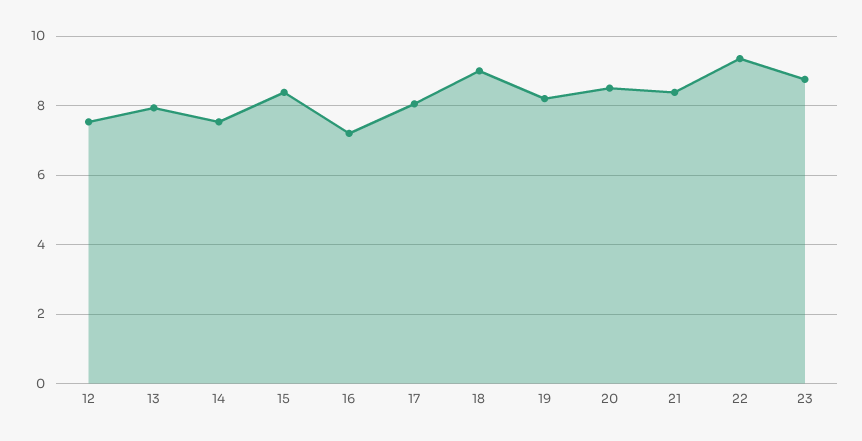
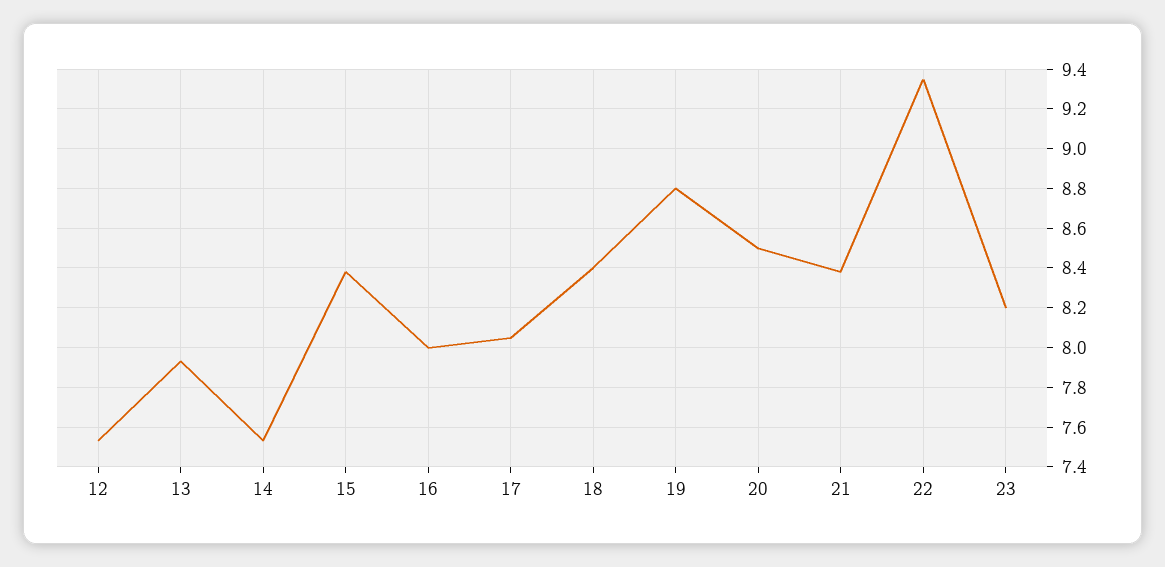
16: 7.2 -> 8
18: 9 -> 8.4
19: 8.2 -> 8.8
23: 8.8 -> 8.2

